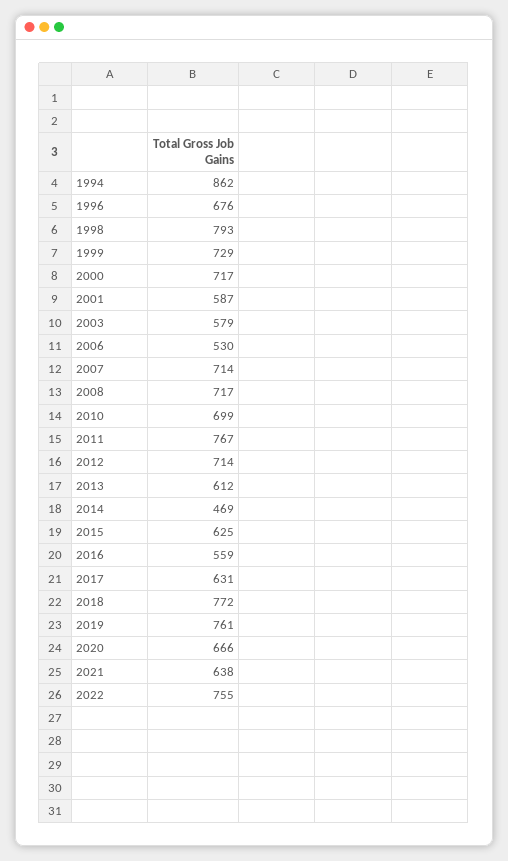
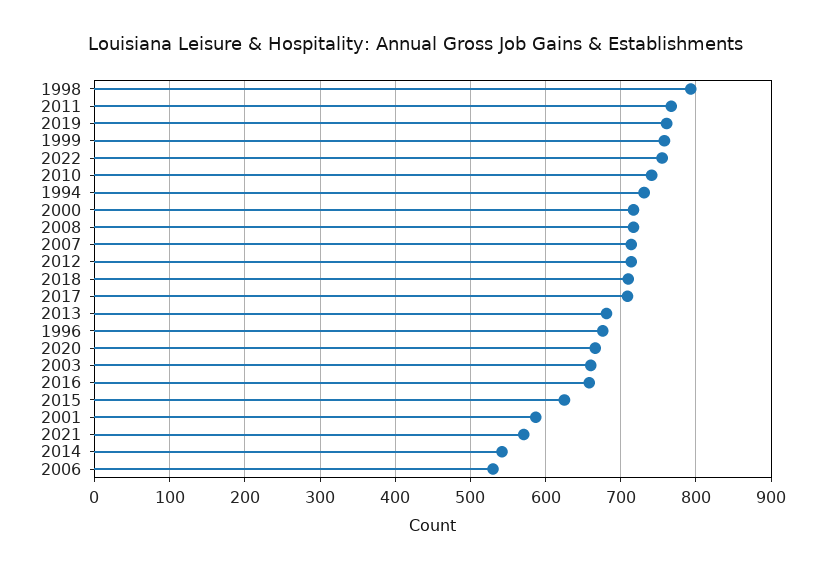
1994: 862 -> 730
1999: 729 -> 760
2003: 579 -> 660
2010: 699 -> 740
2013: 612 -> 680
2014: 469 -> 540
2016: 559 -> 660
2017: 631 -> 710
2018: 772 -> 710
2021: 638 -> 570

